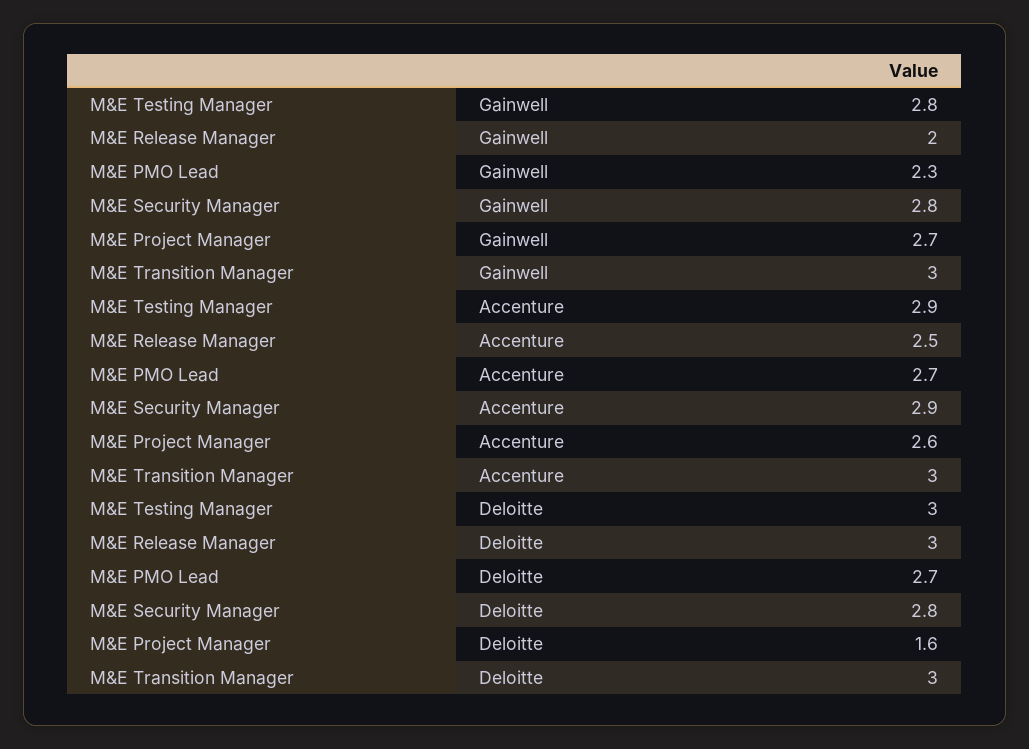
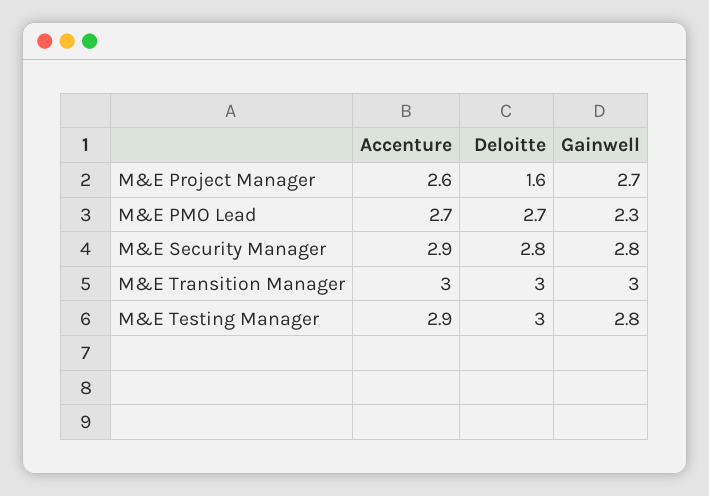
M&E Release Manager, Gainwell: 2 -> none
M&E Release Manager, Accenture: 2.5 -> none
M&E Release Manager, Deloitte: 3 -> none

